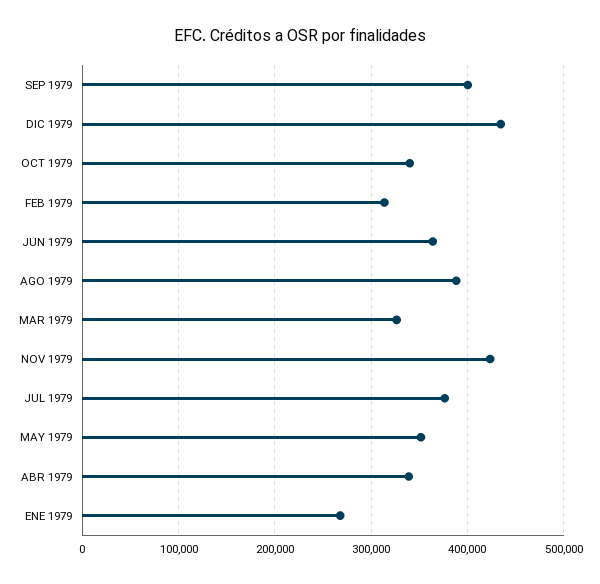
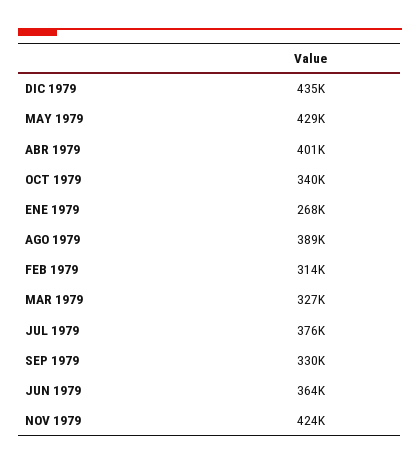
SEP 1979: 400000 -> 330000
MAY 1979: 350000 -> 429000
ABR 1979: 340000 -> 401000

